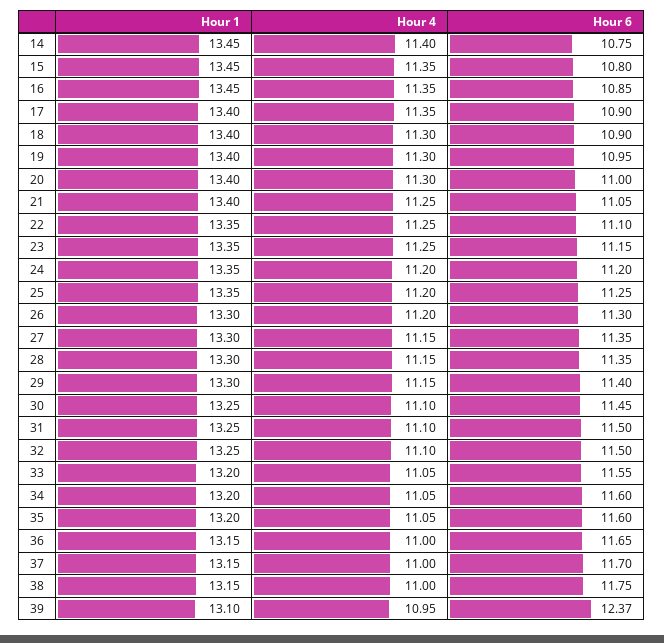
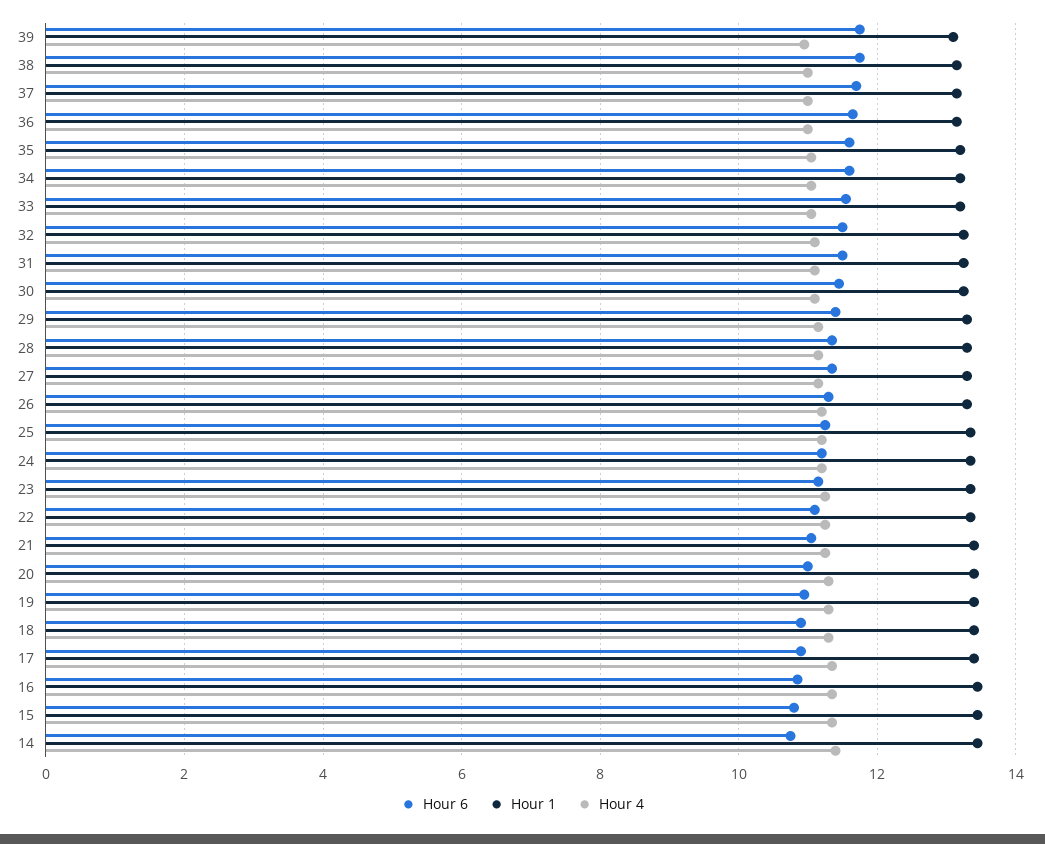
Hour 6, 39: 12.37 -> 11.8

